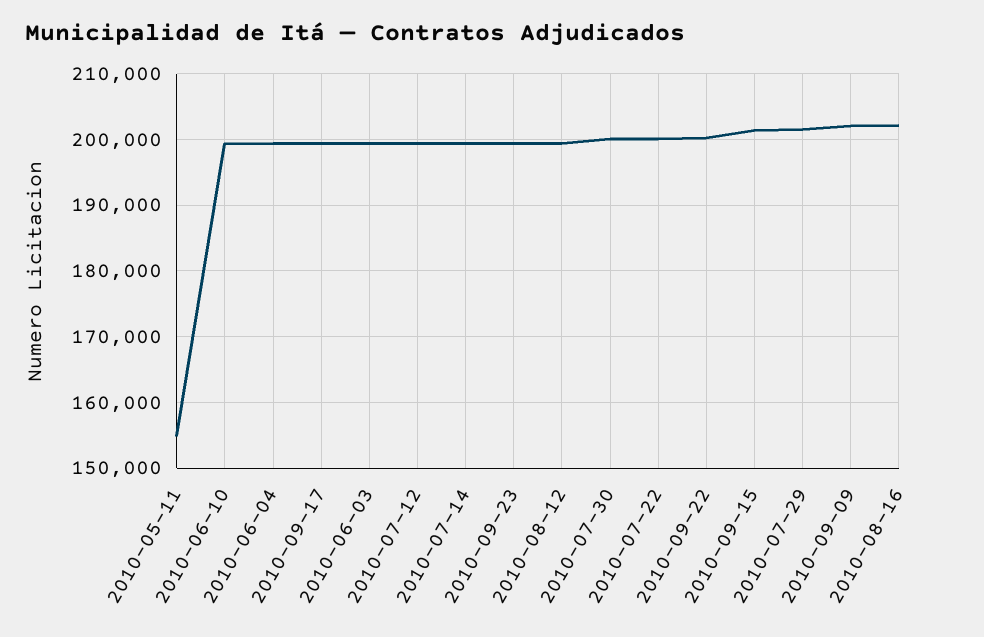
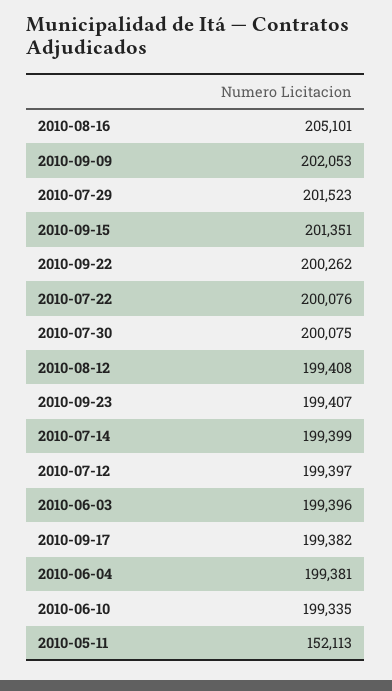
2010-05-11: 155000 -> 152113
2010-08-16: 202000 -> 205101

